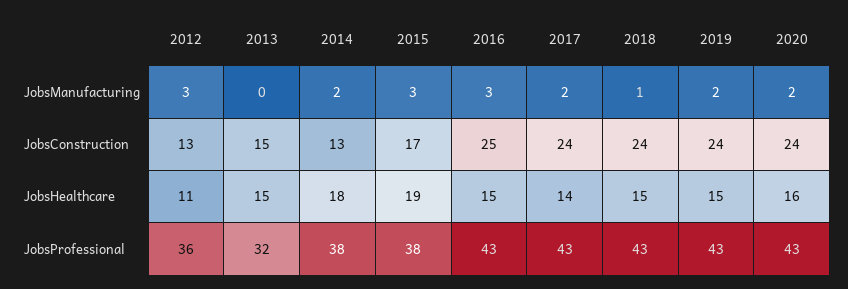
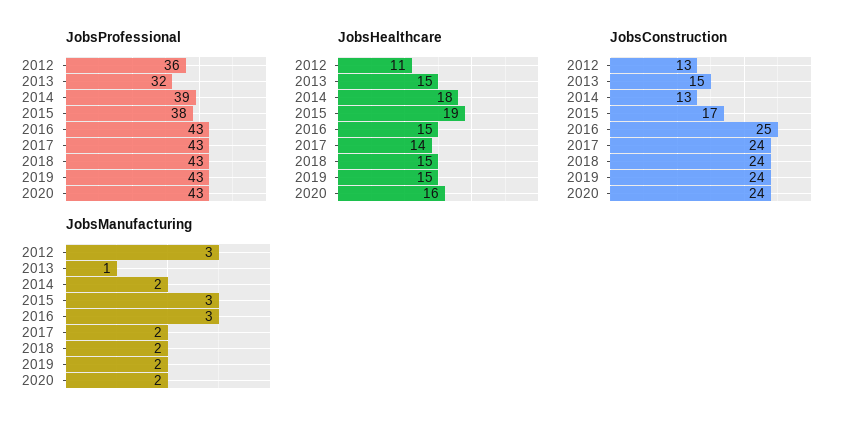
JobsManufacturing, 2013: 0 -> 1
JobsManufacturing, 2018: 1 -> 2
JobsProfessional, 2014: 38 -> 39

